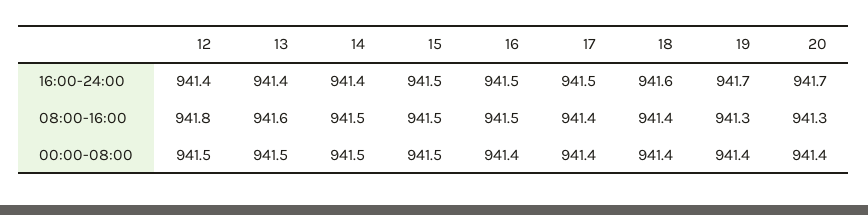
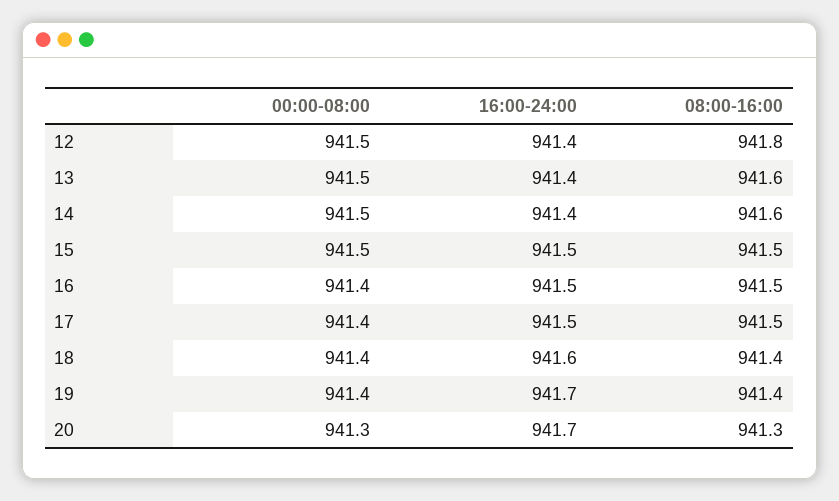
14, 08:00-16:00: 941.5 -> 941.6
17, 08:00-16:00: 941.4 -> 941.5
19, 08:00-16:00: 941.3 -> 941.4
20, 00:00-08:00: 941.4 -> 941.3

